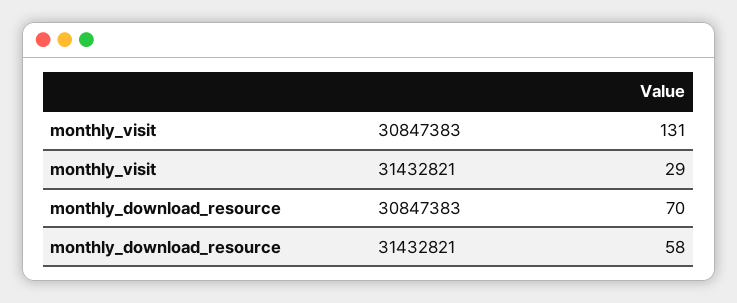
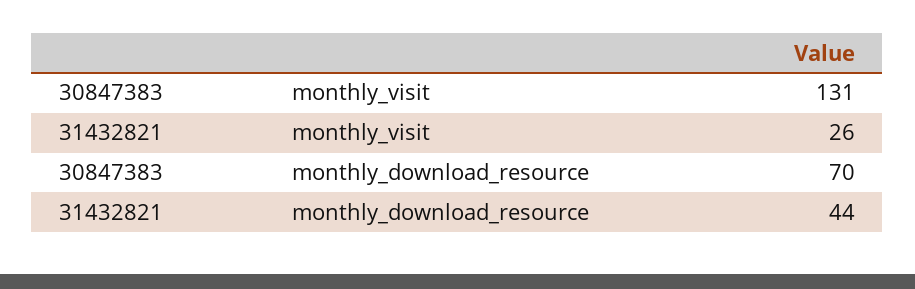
monthly_visit, 31432821: 29 -> 26
monthly_download_resource, 31432821: 58 -> 44

